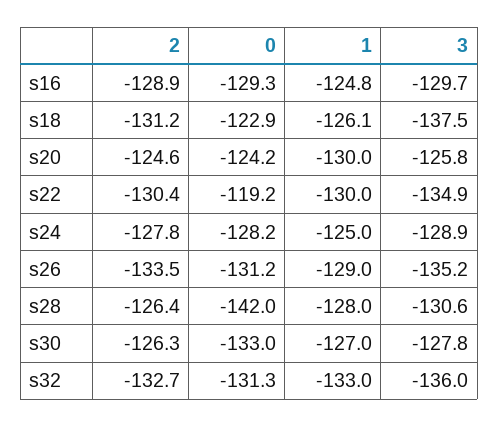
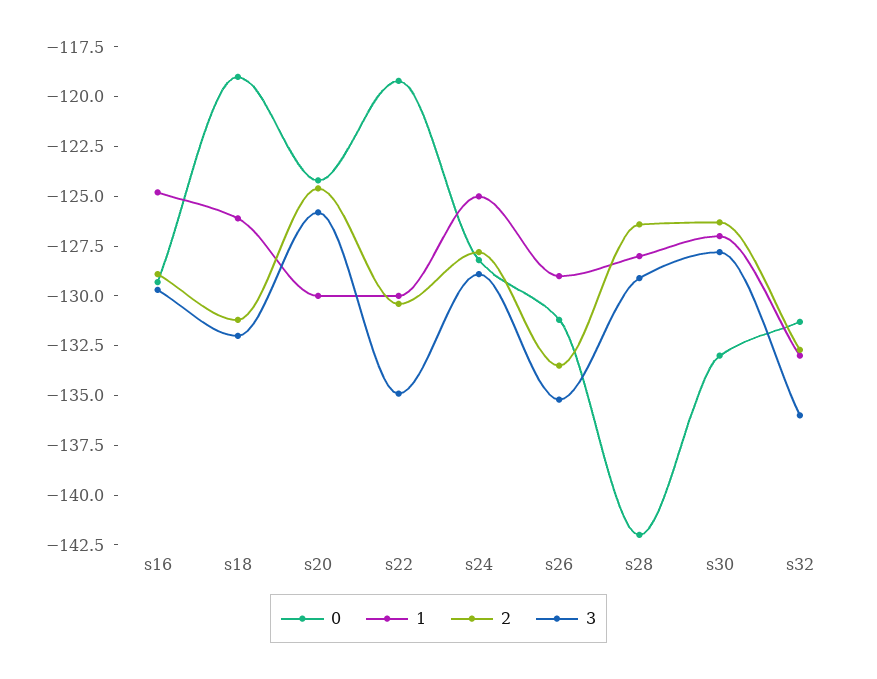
0, s18: -122.9 -> -119
3, s18: -137.5 -> -132
3, s28: -130.6 -> -129

